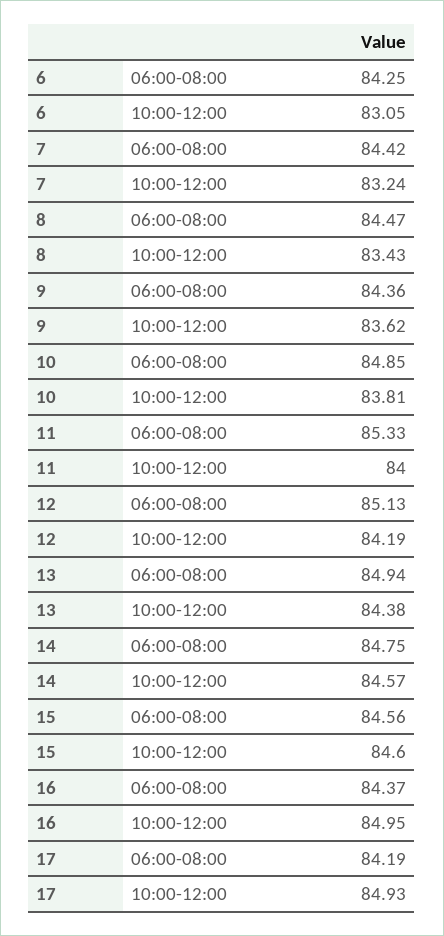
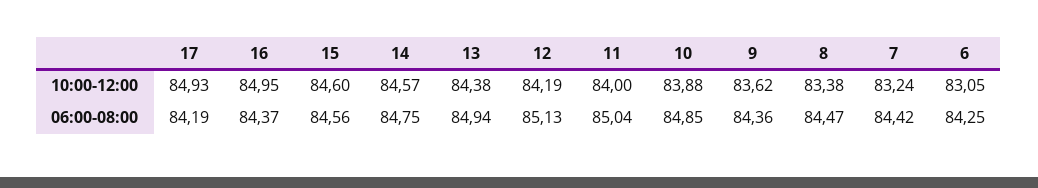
8, 10:00-12:00: 83.43 -> 83.38
10, 10:00-12:00: 83.81 -> 83.88
11, 06:00-08:00: 85.33 -> 85.04

